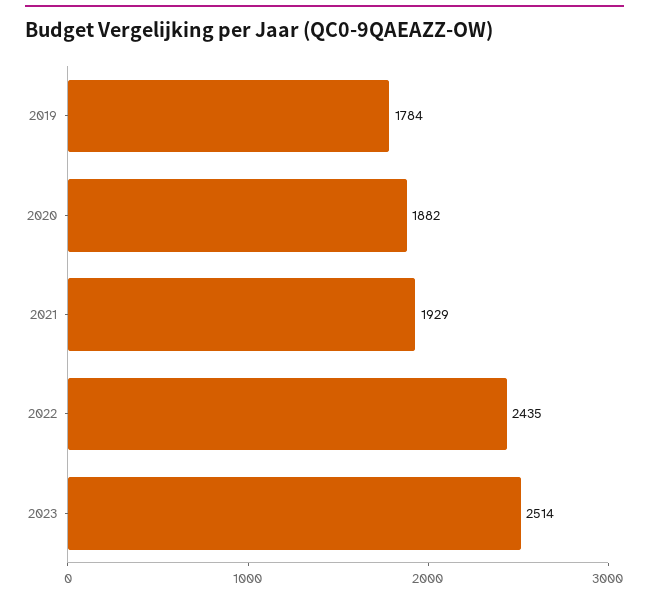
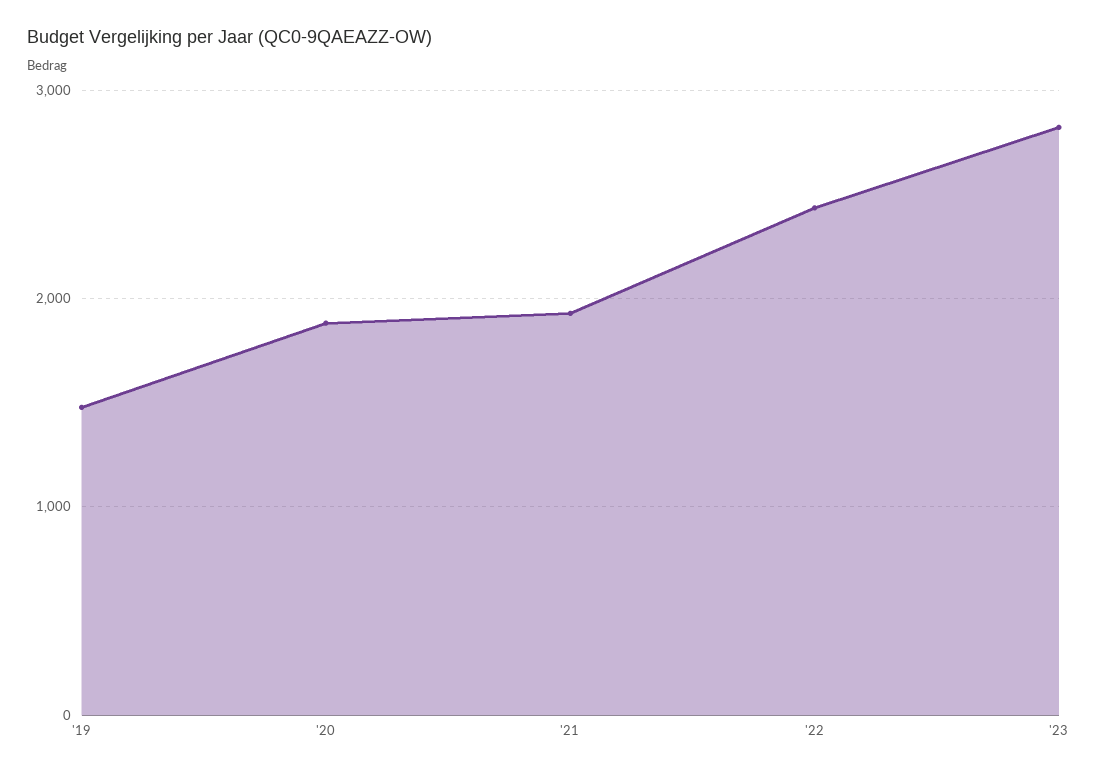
2019: 1784 -> 1500
2023: 2514 -> 2800

